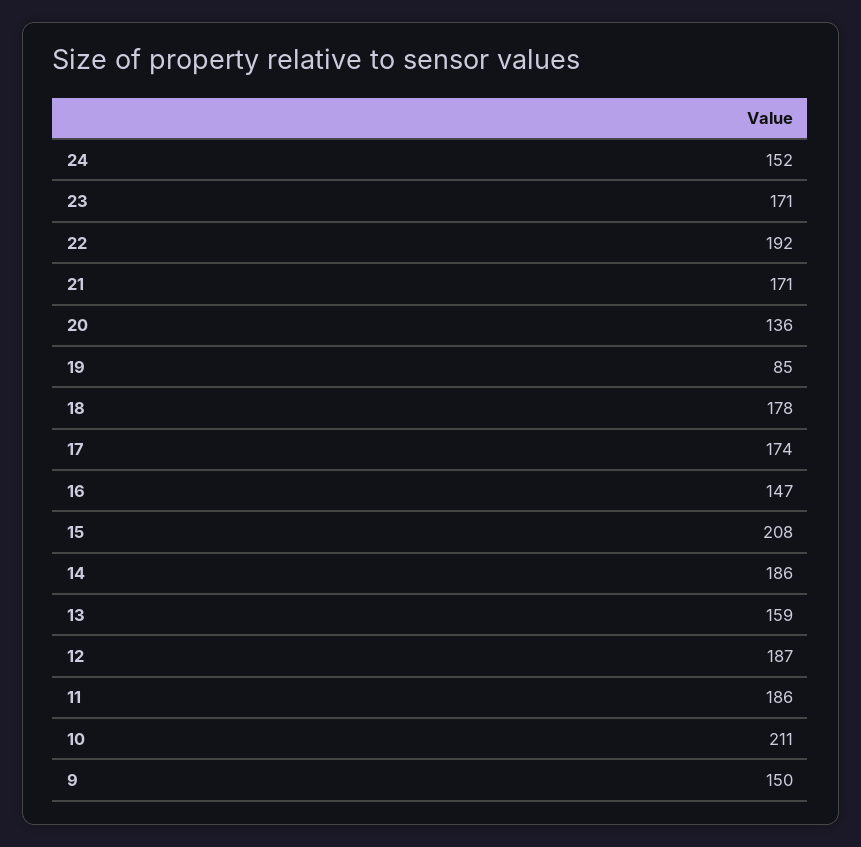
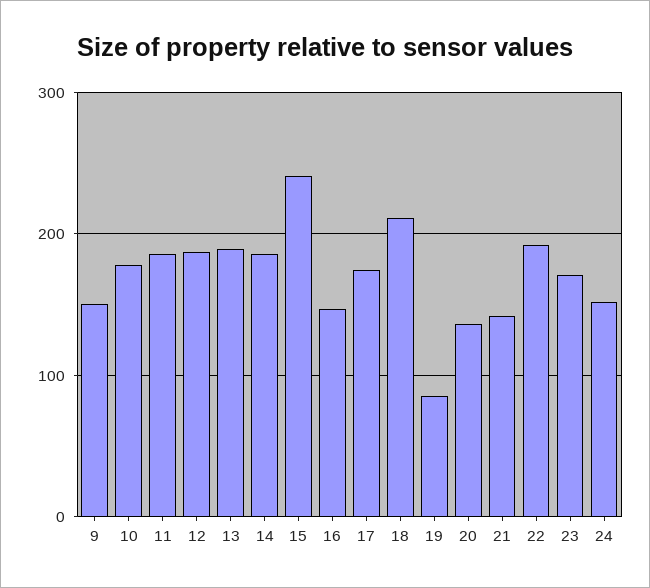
21: 171 -> 140
18: 178 -> 210
15: 208 -> 240
13: 159 -> 190
10: 211 -> 180

